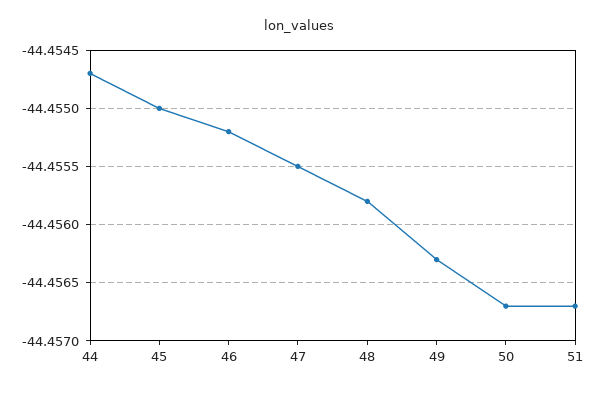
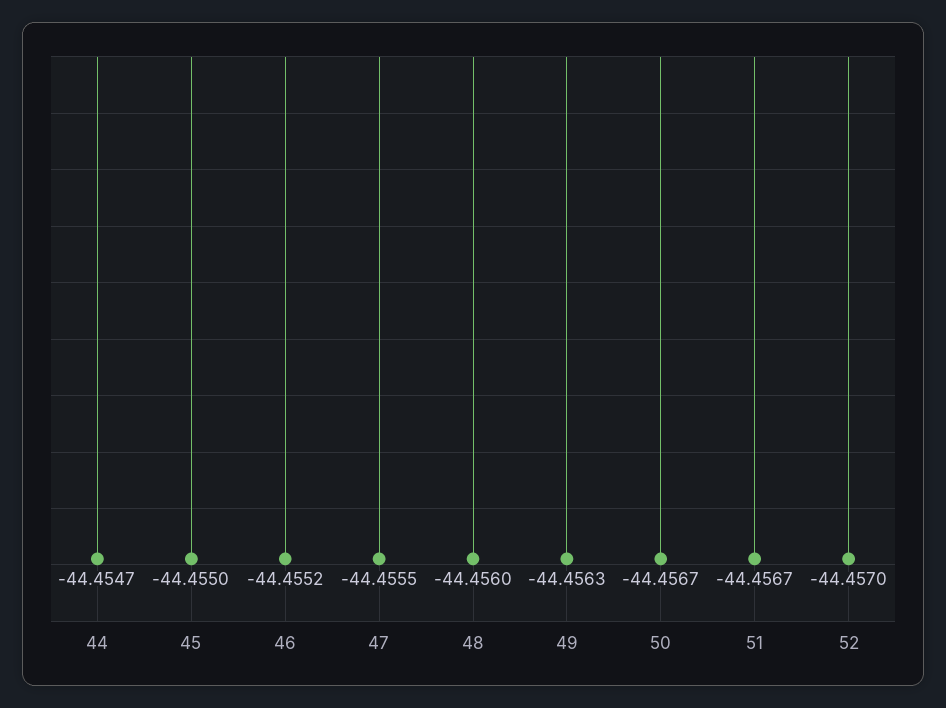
48: -44.4558 -> -44.456
52: none -> -44.457

